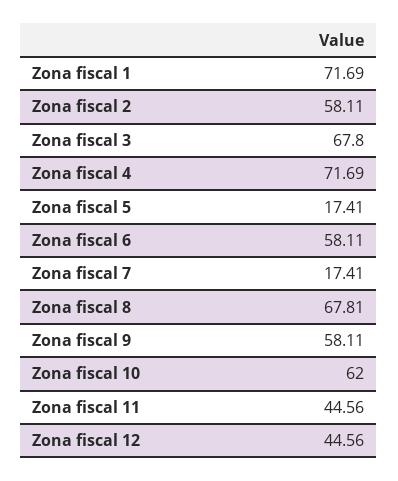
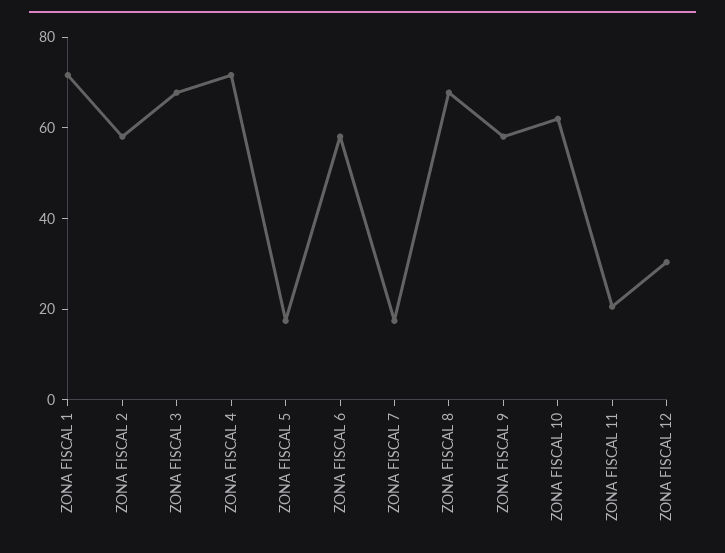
Zona fiscal 11: 44.56 -> 20
Zona fiscal 12: 44.56 -> 30

